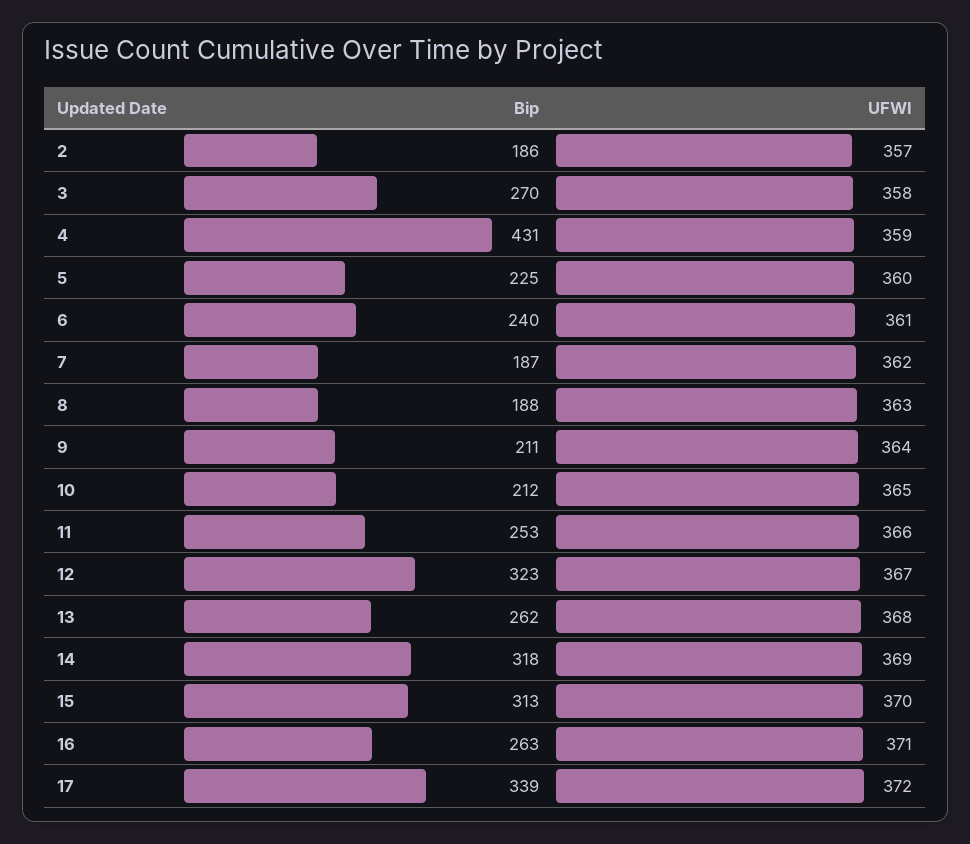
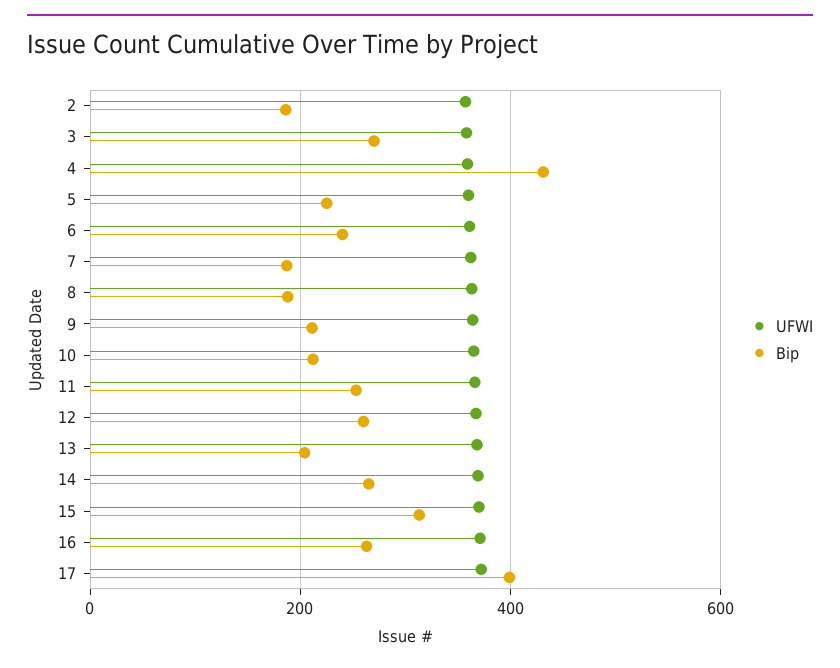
Bip, 12: 323 -> 260
Bip, 13: 262 -> 200
Bip, 14: 318 -> 260
Bip, 17: 339 -> 400

